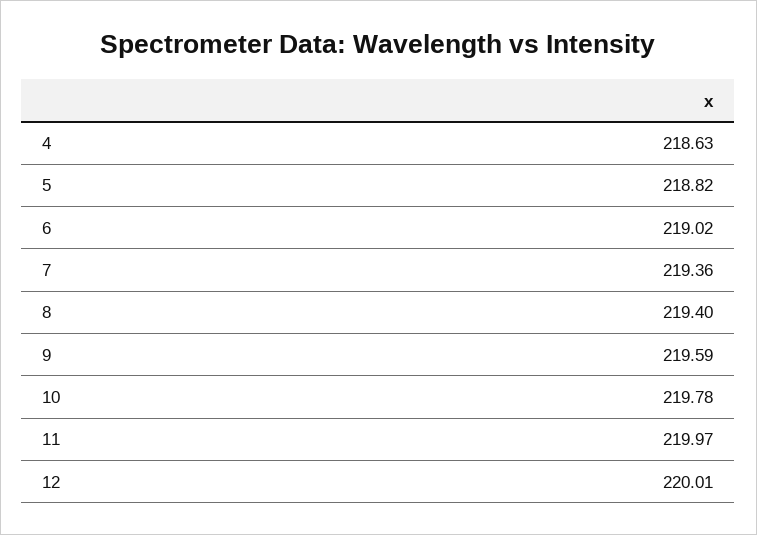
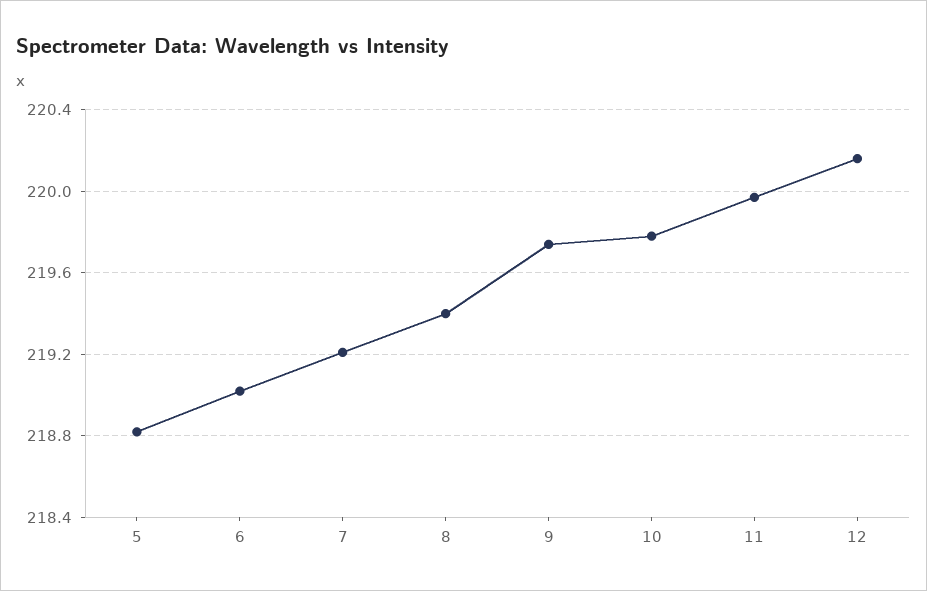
4: 218.63 -> none
7: 219.36 -> 219.2
9: 219.59 -> 219.75
12: 220.01 -> 220.15

